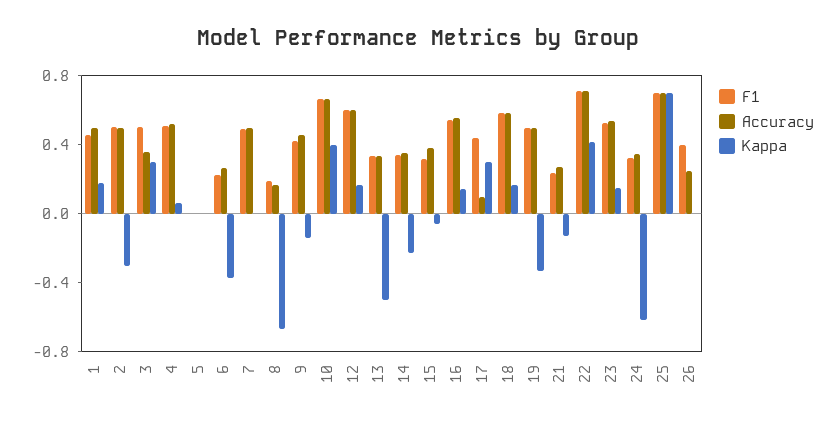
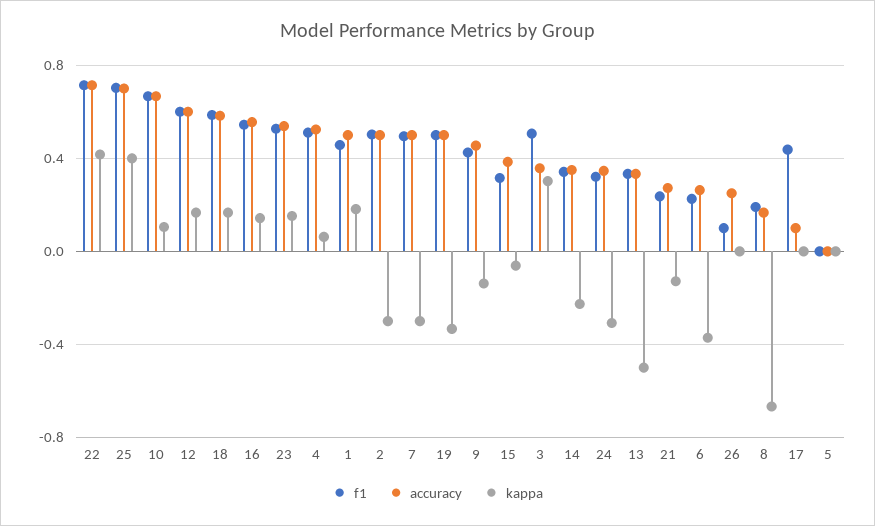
Kappa, 7: 0 -> -0.3
Kappa, 10: 0.4 -> 0.1
Kappa, 17: 0.3 -> 0
Kappa, 24: -0.6 -> -0.3
Kappa, 25: 0.7 -> 0.4
F1, 26: 0.4 -> 0.1

